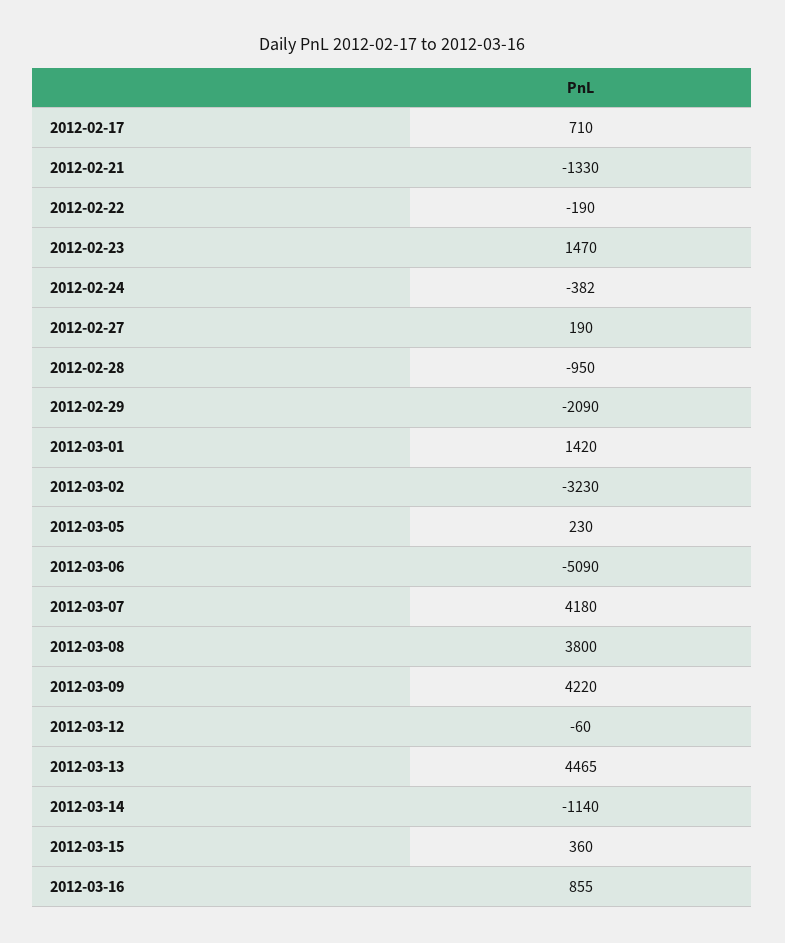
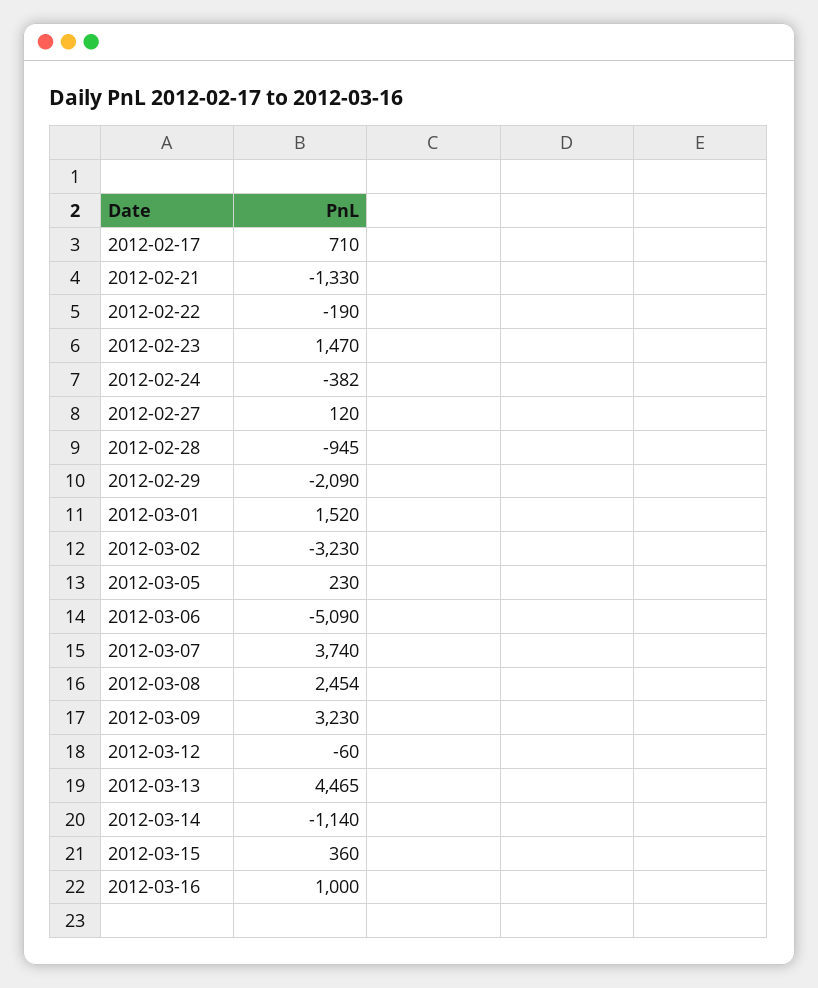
2012-02-27: 190 -> 120
2012-02-28: -950 -> -945
2012-03-01: 1420 -> 1520
2012-03-07: 4180 -> 3740
2012-03-08: 3800 -> 2454
2012-03-09: 4220 -> 3230
2012-03-16: 855 -> 1000

